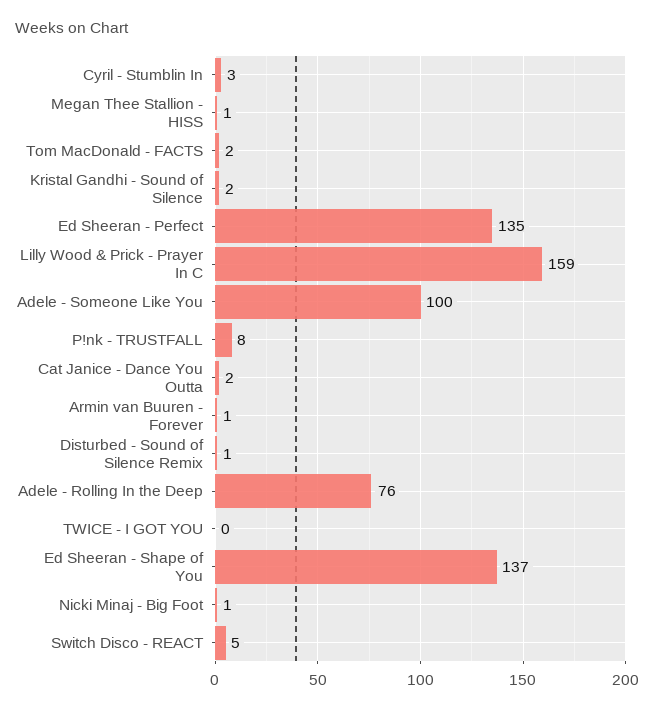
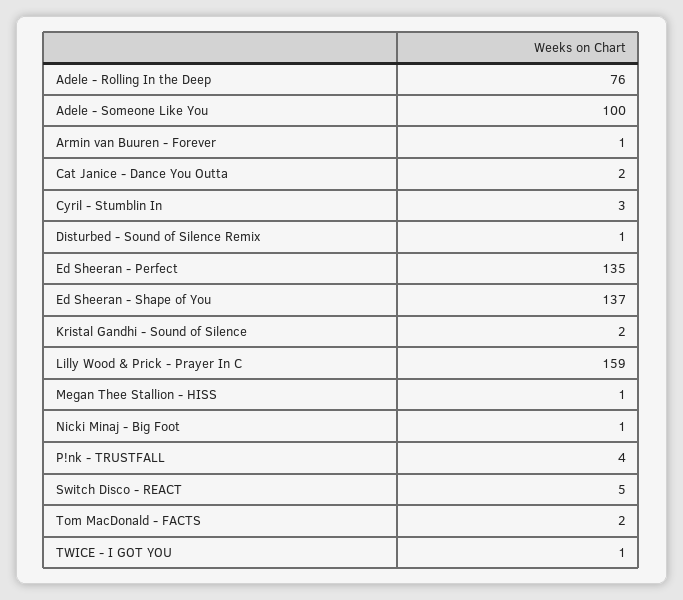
P!nk - TRUSTFALL: 8 -> 4
TWICE - I GOT YOU: 0 -> 1

